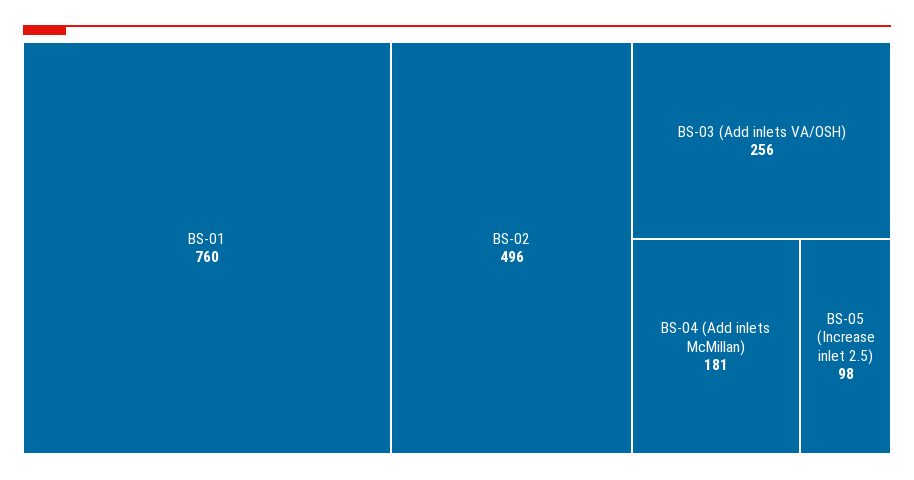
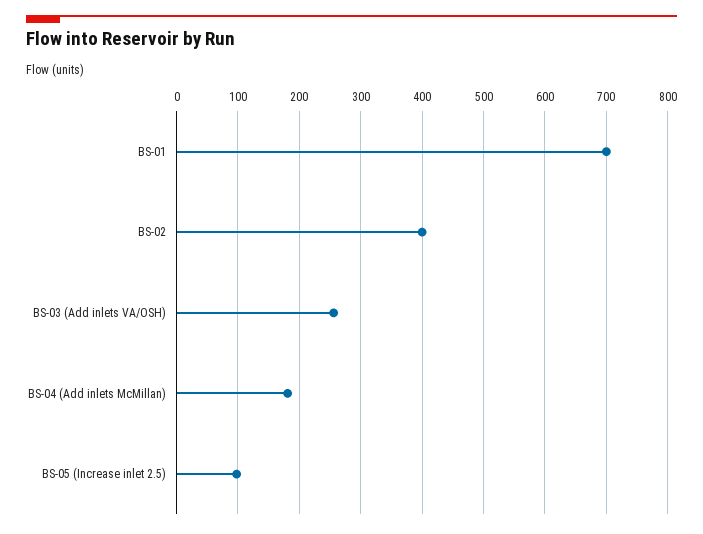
BS-01: 760 -> 700
BS-02: 496 -> 400

